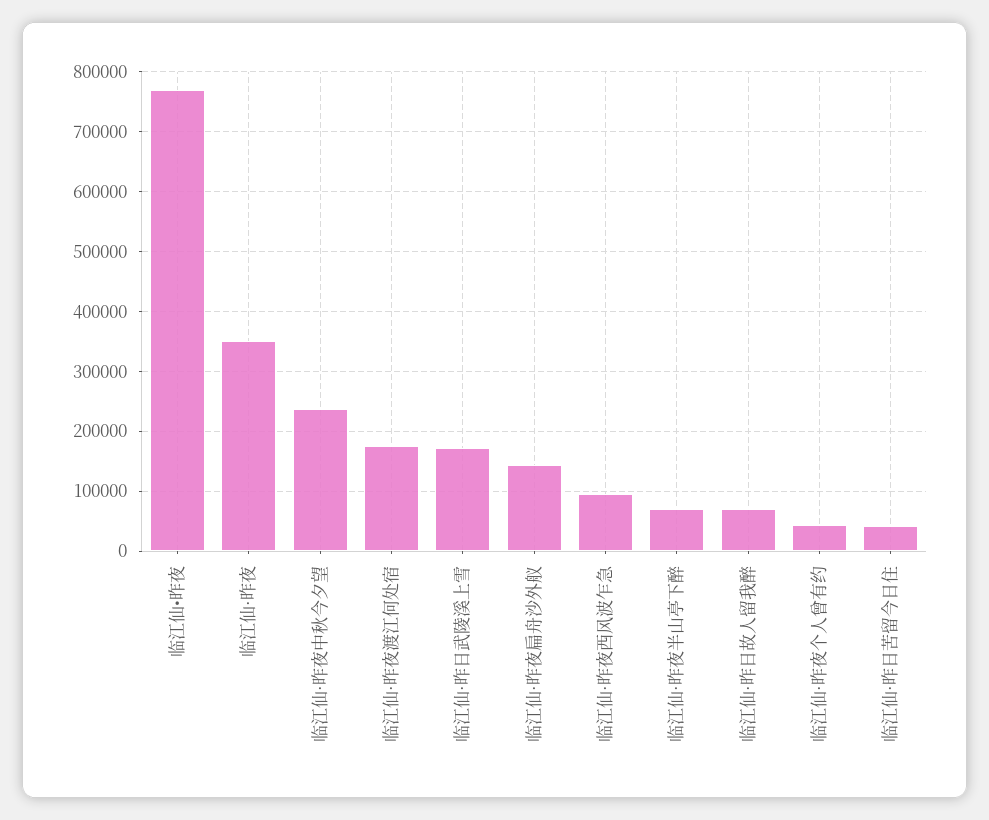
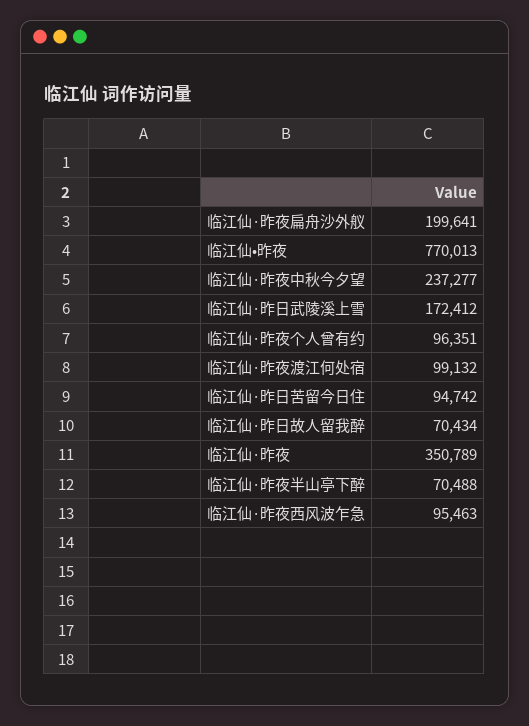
临江仙·昨夜渡江何处宿: 180000 -> 99132
临江仙·昨夜扁舟沙外舣: 140000 -> 199641
临江仙·昨夜个人曾有约: 40000 -> 96351
临江仙·昨日苦留今日住: 40000 -> 94742

